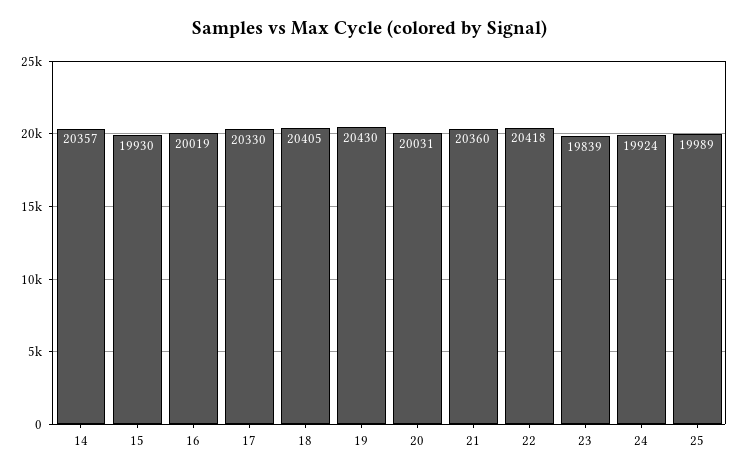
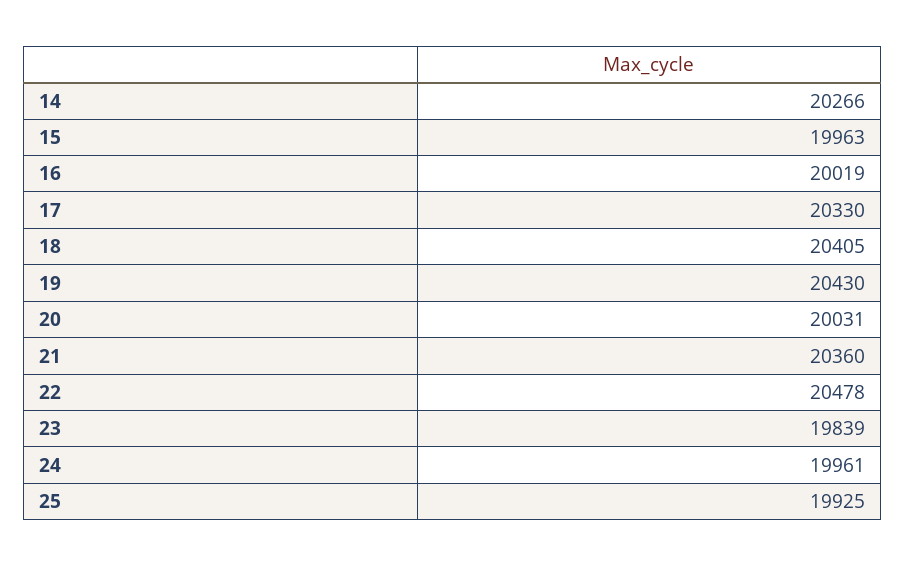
14: 20357 -> 20266
15: 19930 -> 19963
22: 20418 -> 20478
24: 19924 -> 19961
25: 19989 -> 19925

